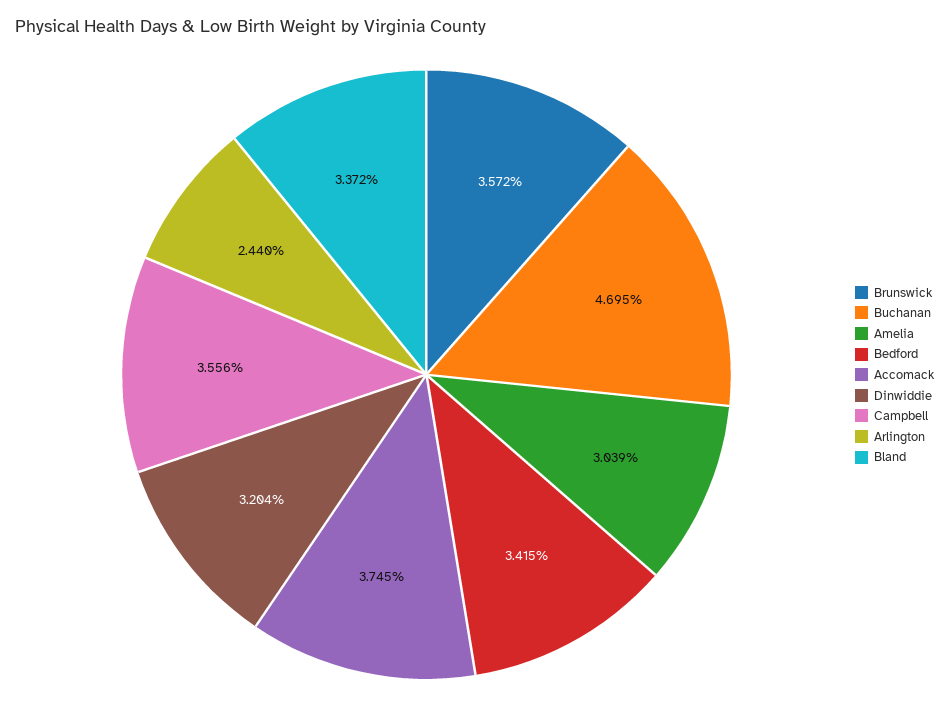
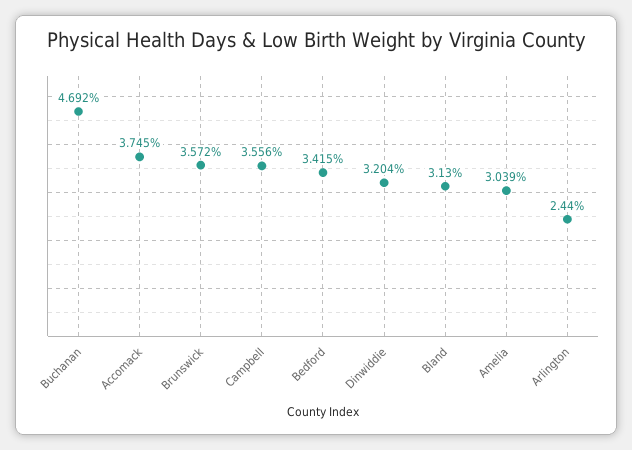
Buchanan: 4.695 -> 4.692
Bland: 3.372 -> 3.13

